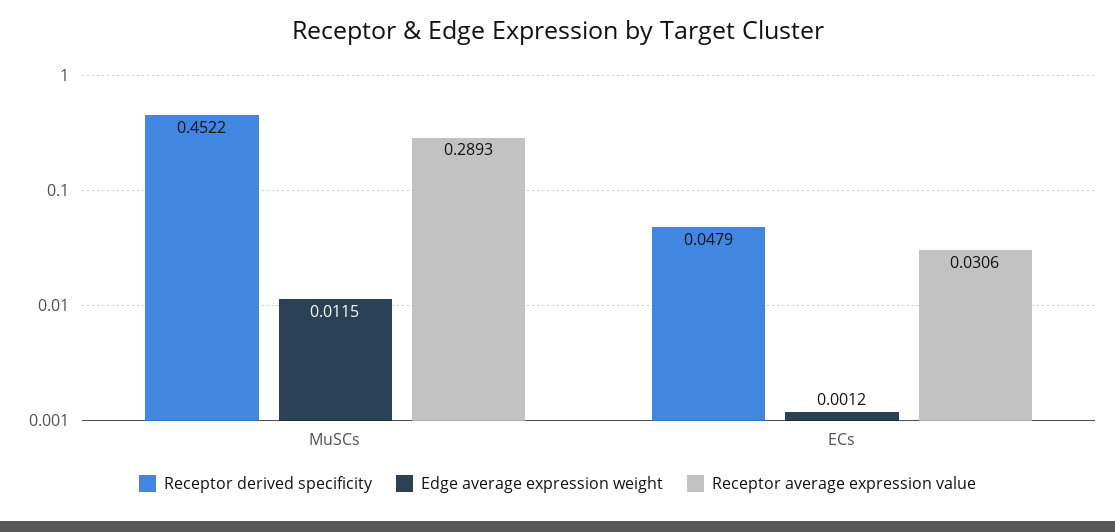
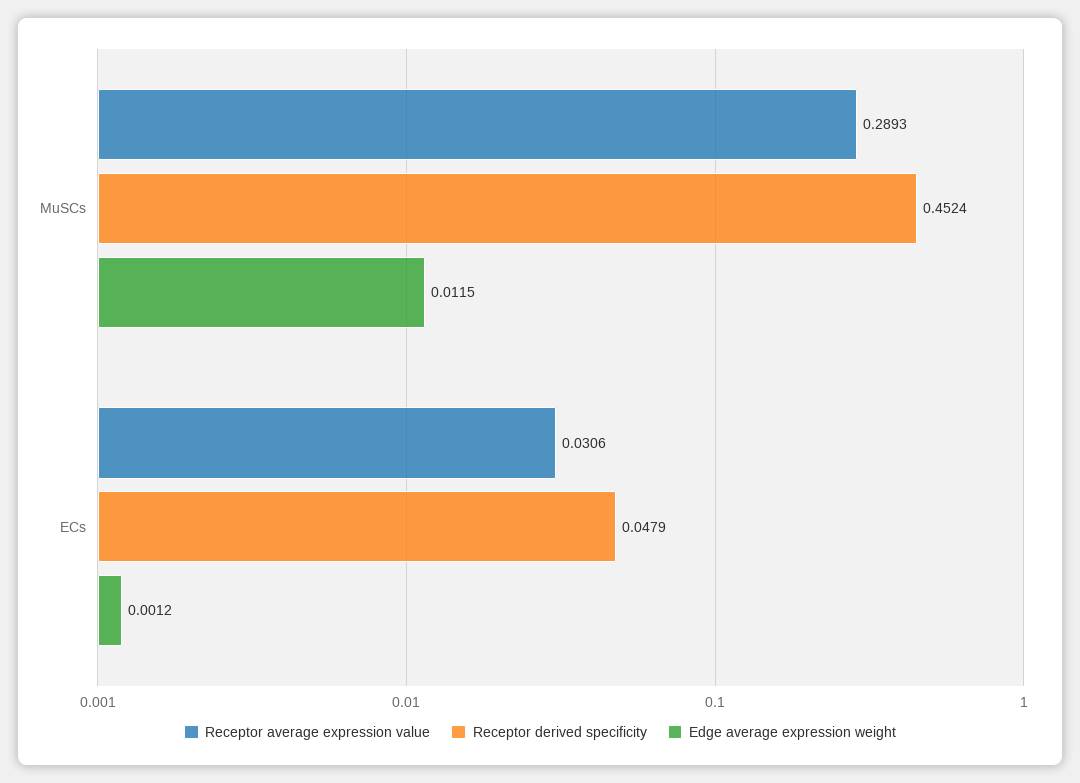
Receptor derived specificity, MuSCs: 0.4522 -> 0.4524

